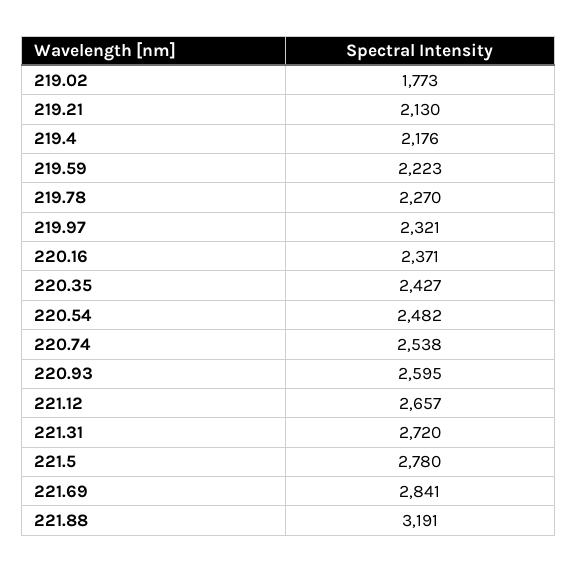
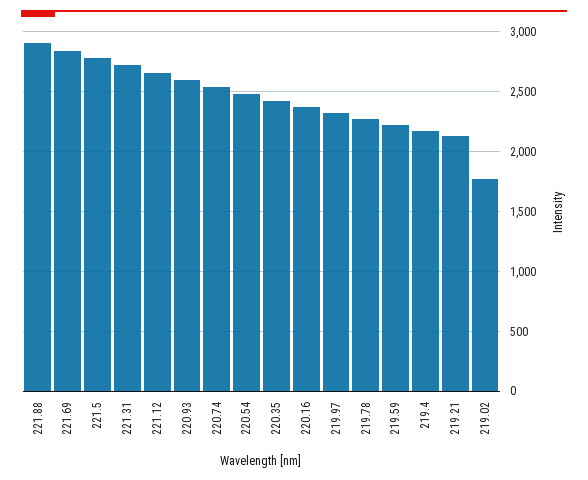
221.88: 3191 -> 2900

